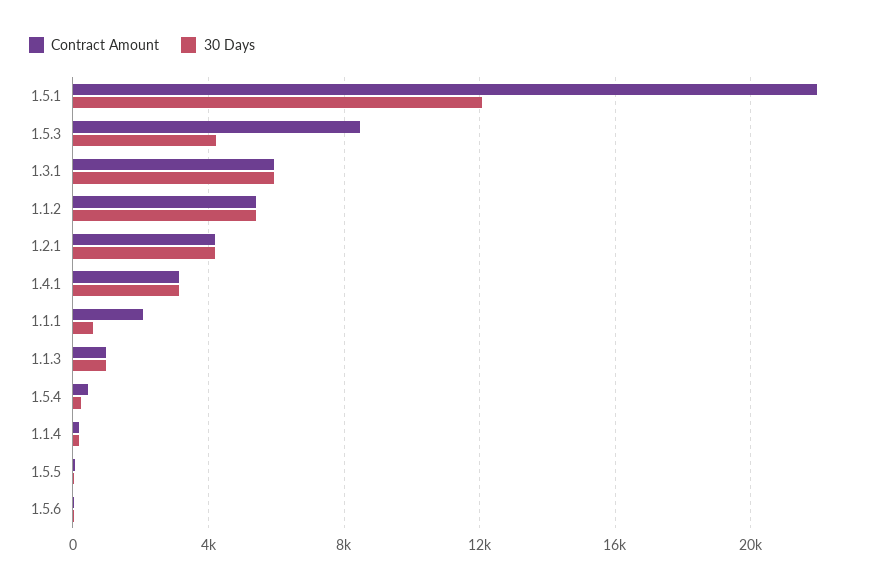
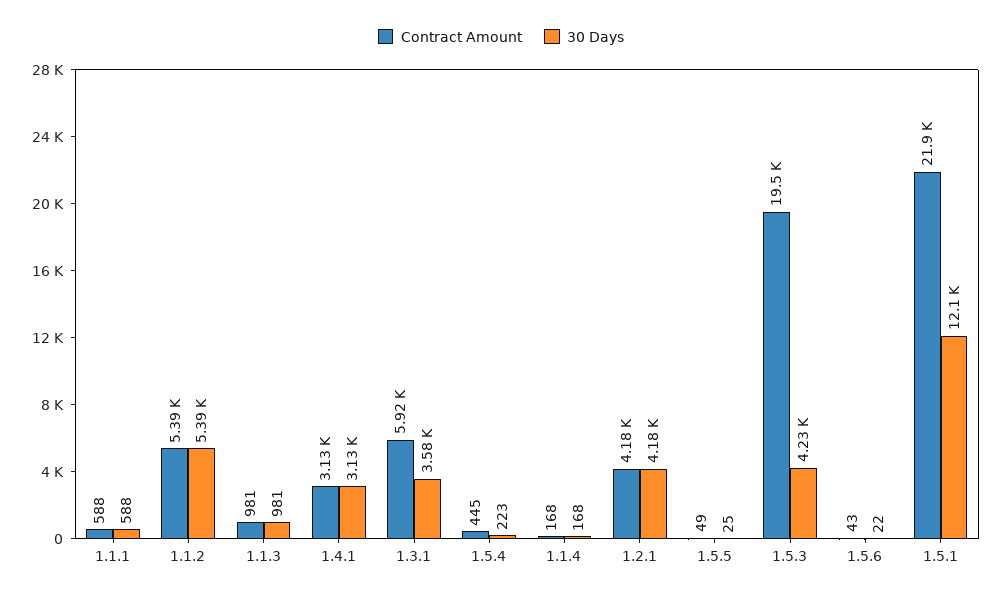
Contract Amount, 1.5.3: 8500 -> 19500
30 Days, 1.3.1: 6000 -> 3580
Contract Amount, 1.1.1: 2000 -> 588

